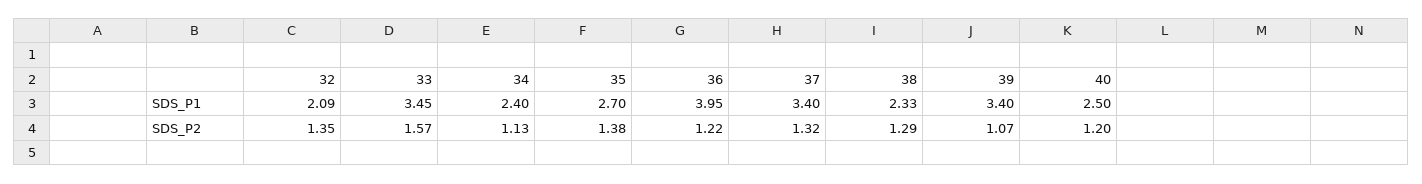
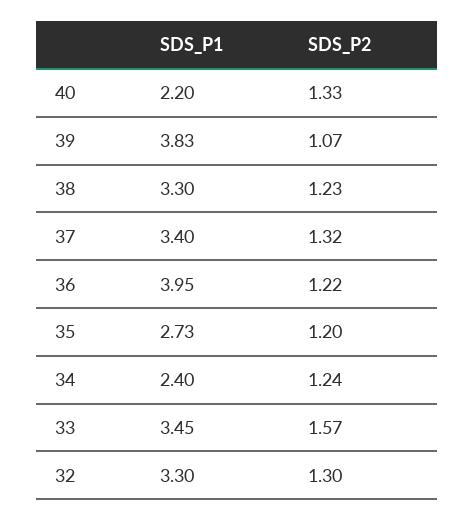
32, SDS_P1: 2.09 -> 3.3
35, SDS_P1: 2.7 -> 2.73
38, SDS_P1: 2.33 -> 3.3
39, SDS_P1: 3.4 -> 3.83
40, SDS_P1: 2.5 -> 2.2
32, SDS_P2: 1.35 -> 1.3
34, SDS_P2: 1.13 -> 1.24
35, SDS_P2: 1.38 -> 1.2
38, SDS_P2: 1.29 -> 1.23
40, SDS_P2: 1.2 -> 1.33

